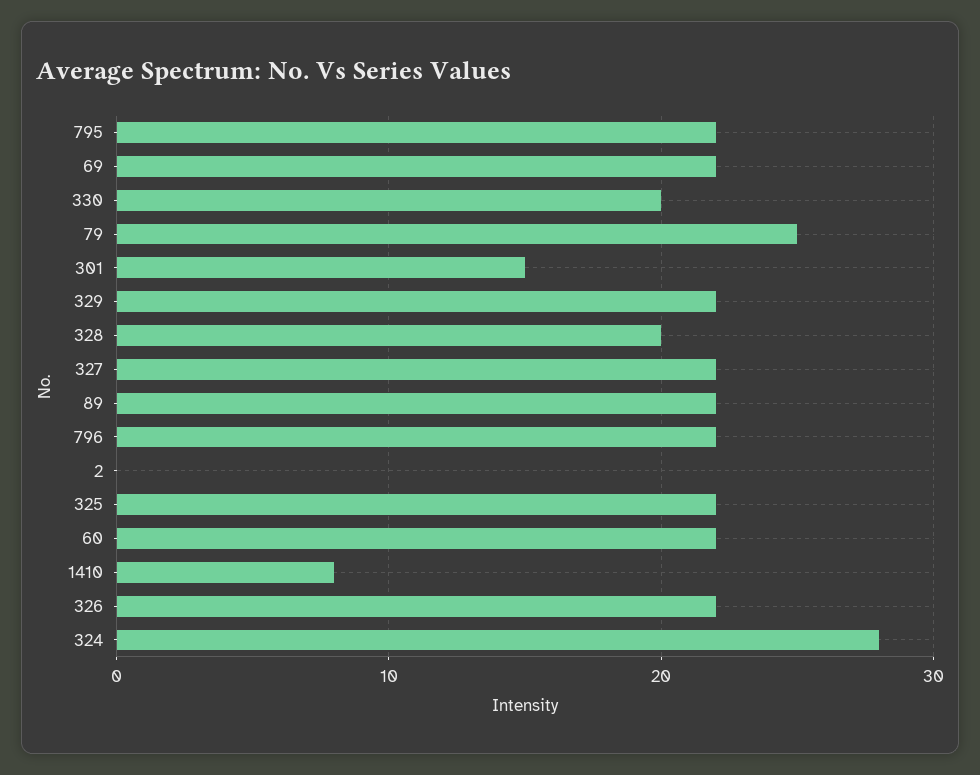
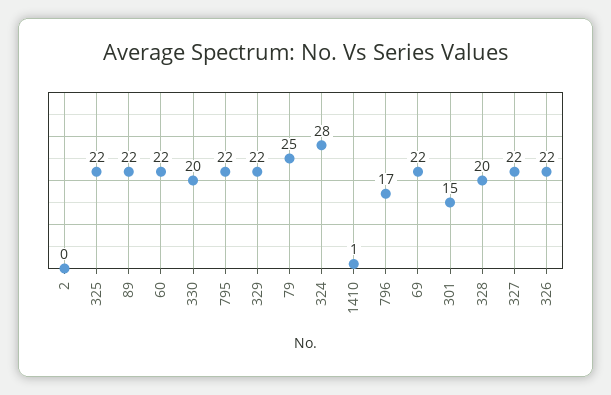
796: 22 -> 17
1410: 8 -> 1

